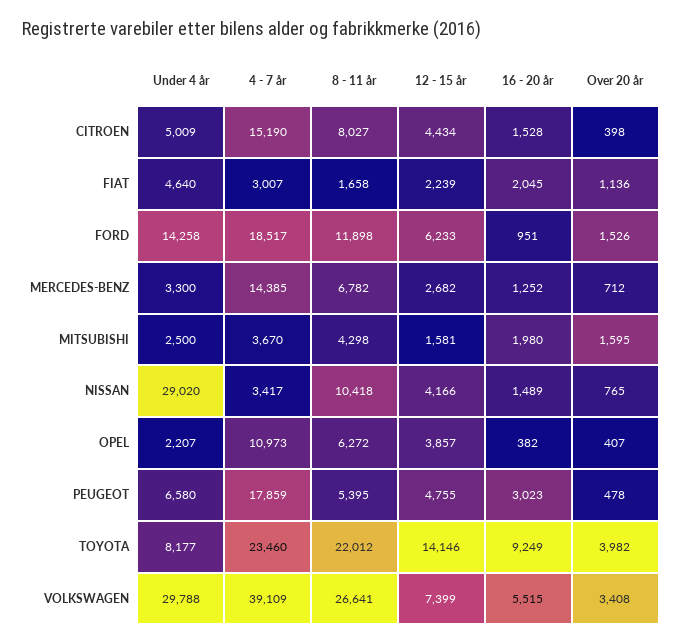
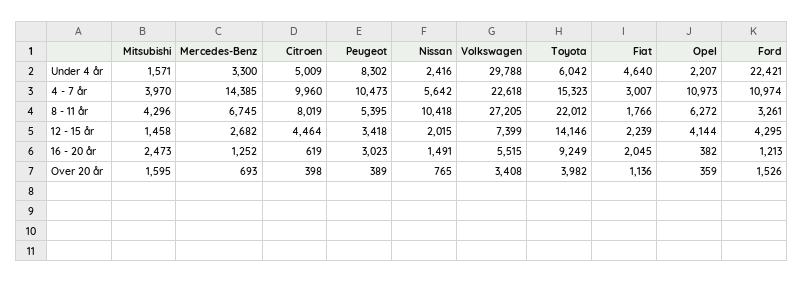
4 - 7 år, CITROEN: 15190 -> 9960
8 - 11 år, CITROEN: 8027 -> 8019
12 - 15 år, CITROEN: 4434 -> 4464
16 - 20 år, CITROEN: 1528 -> 619
8 - 11 år, FIAT: 1658 -> 1766
Under 4 år, FORD: 14258 -> 22421
4 - 7 år, FORD: 18517 -> 10974
8 - 11 år, FORD: 11898 -> 3261
12 - 15 år, FORD: 6233 -> 4295
16 - 20 år, FORD: 951 -> 1213
8 - 11 år, MERCEDES-BENZ: 6782 -> 6745
Over 20 år, MERCEDES-BENZ: 712 -> 693
Under 4 år, MITSUBISHI: 2500 -> 1571
4 - 7 år, MITSUBISHI: 3670 -> 3970
8 - 11 år, MITSUBISHI: 4298 -> 4296
12 - 15 år, MITSUBISHI: 1581 -> 1458
16 - 20 år, MITSUBISHI: 1980 -> 2473
Under 4 år, NISSAN: 29020 -> 2416
4 - 7 år, NISSAN: 3417 -> 5642
12 - 15 år, NISSAN: 4166 -> 2015
16 - 20 år, NISSAN: 1489 -> 1491
12 - 15 år, OPEL: 3857 -> 4144
Over 20 år, OPEL: 407 -> 359
Under 4 år, PEUGEOT: 6580 -> 8302
4 - 7 år, PEUGEOT: 17859 -> 10473
12 - 15 år, PEUGEOT: 4755 -> 3418
Over 20 år, PEUGEOT: 478 -> 389
Under 4 år, TOYOTA: 8177 -> 6042
4 - 7 år, TOYOTA: 23460 -> 15323
4 - 7 år, VOLKSWAGEN: 39109 -> 22618
8 - 11 år, VOLKSWAGEN: 26641 -> 27205

